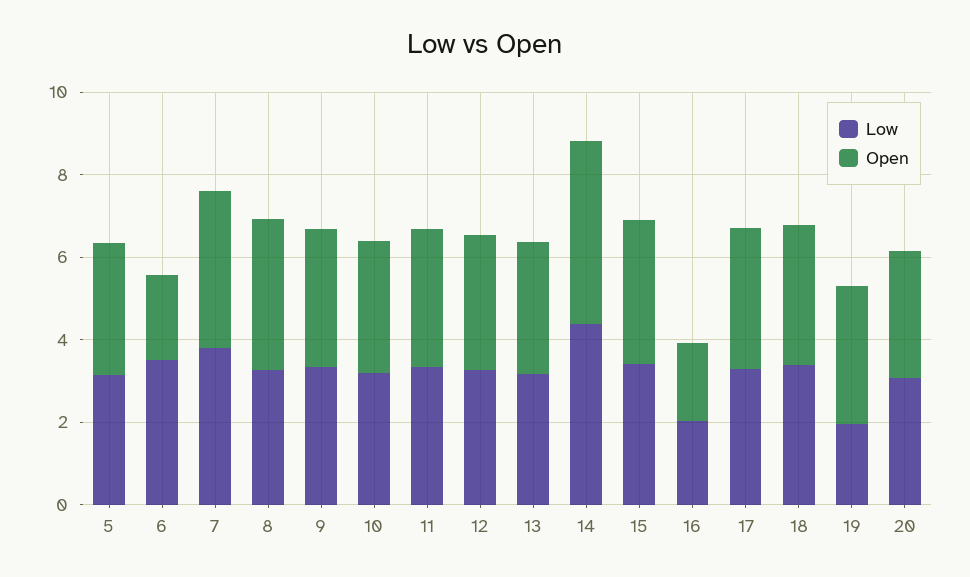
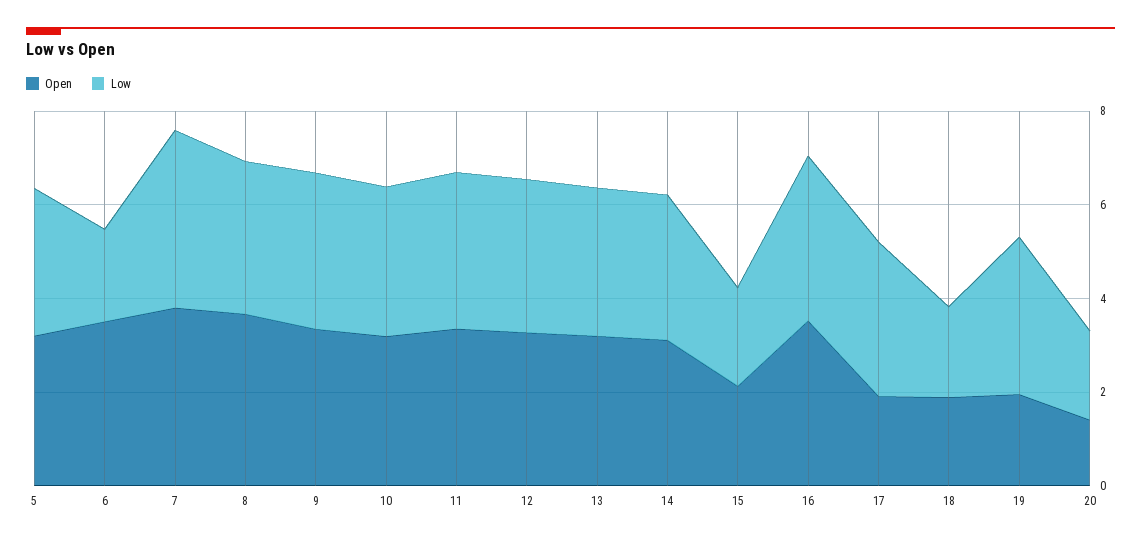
Low, 6: 3.5 -> 2
Open, 6: 2 -> 3.5
Low, 14: 4.5 -> 3
Open, 14: 4.5 -> 3
Low, 15: 3.5 -> 2
Open, 15: 3.5 -> 2
Low, 16: 2 -> 3.5
Open, 16: 2 -> 3.5
Open, 17: 3.5 -> 2
Low, 18: 3.5 -> 2
Open, 18: 3.5 -> 2
Low, 19: 2 -> 3.5
Open, 19: 3.5 -> 2
Low, 20: 3 -> 2
Open, 20: 3 -> 1.5

